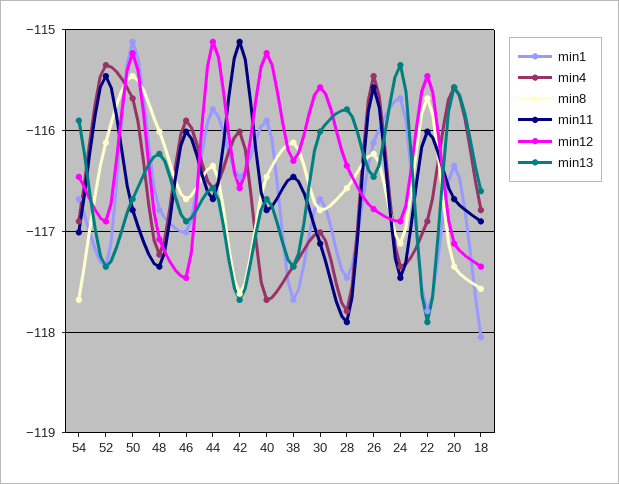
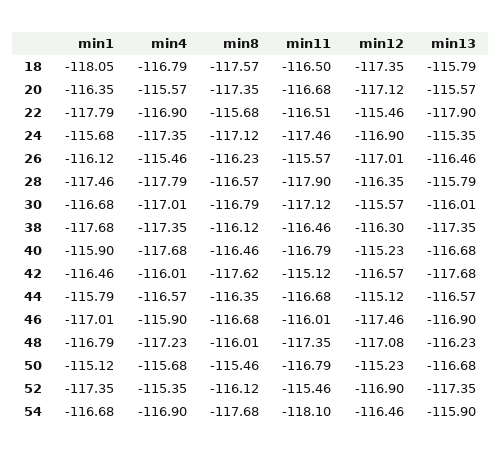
min11, 54: -117 -> -118.1
min12, 26: -116.8 -> -117.01
min11, 22: -116 -> -116.51
min11, 18: -116.9 -> -116.5
min13, 18: -116.6 -> -115.79

